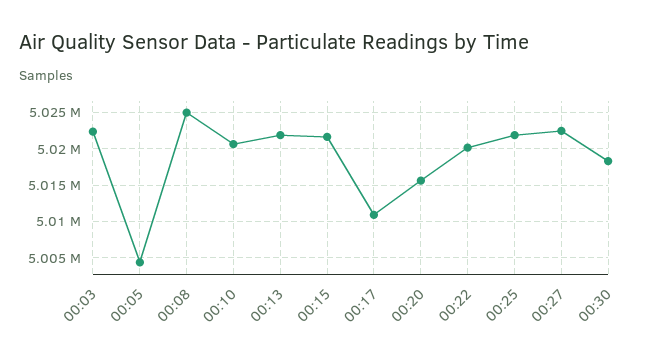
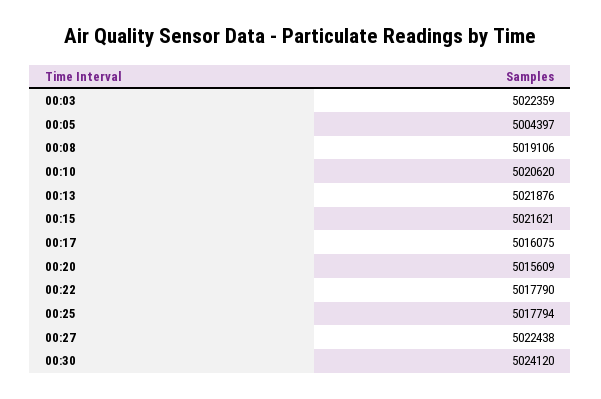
00:08: 5025000 -> 5019106
00:17: 5011000 -> 5016075
00:22: 5020000 -> 5017790
00:25: 5022000 -> 5017794
00:30: 5018000 -> 5024120

